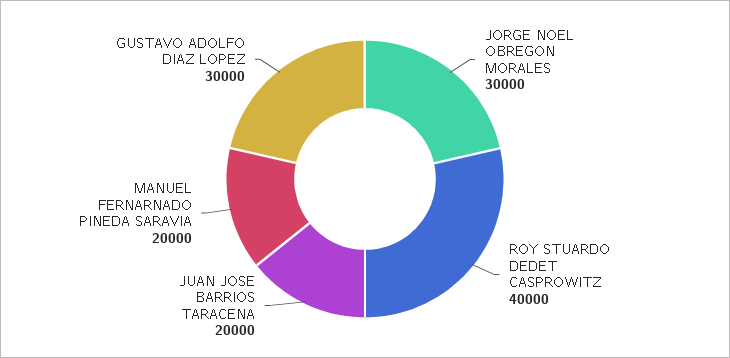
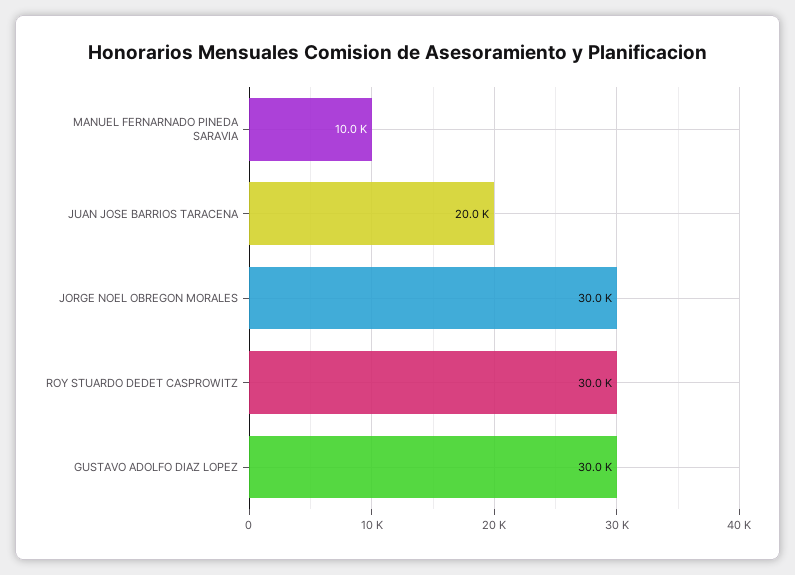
ROY STUARDO DEDET CASPROWITZ: 40000 -> 30000
MANUEL FERNARNADO PINEDA SARAVIA: 20000 -> 10000

